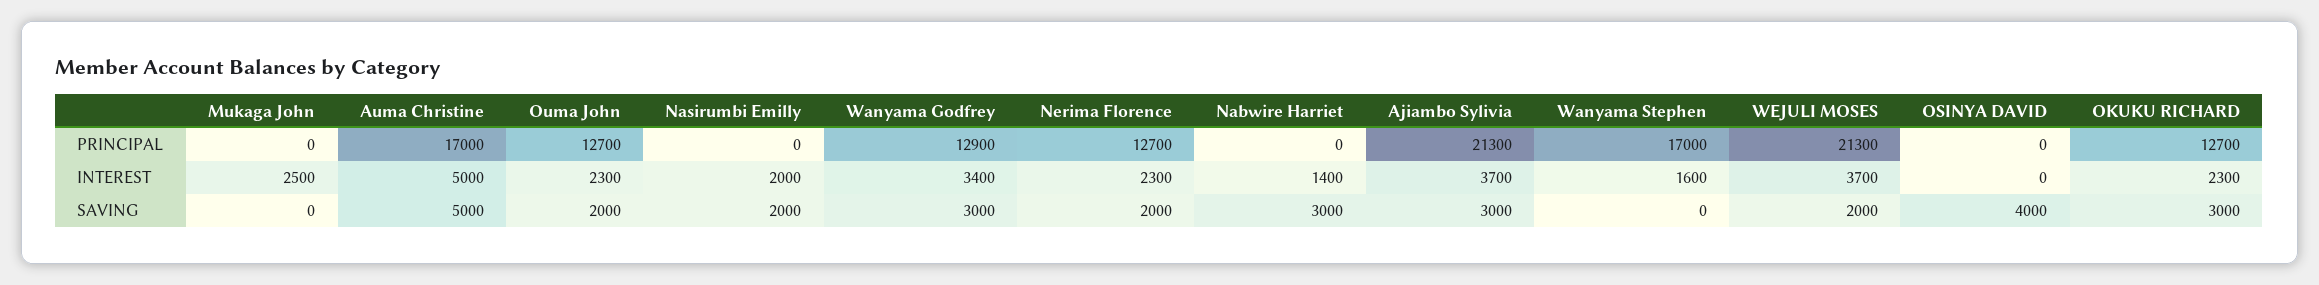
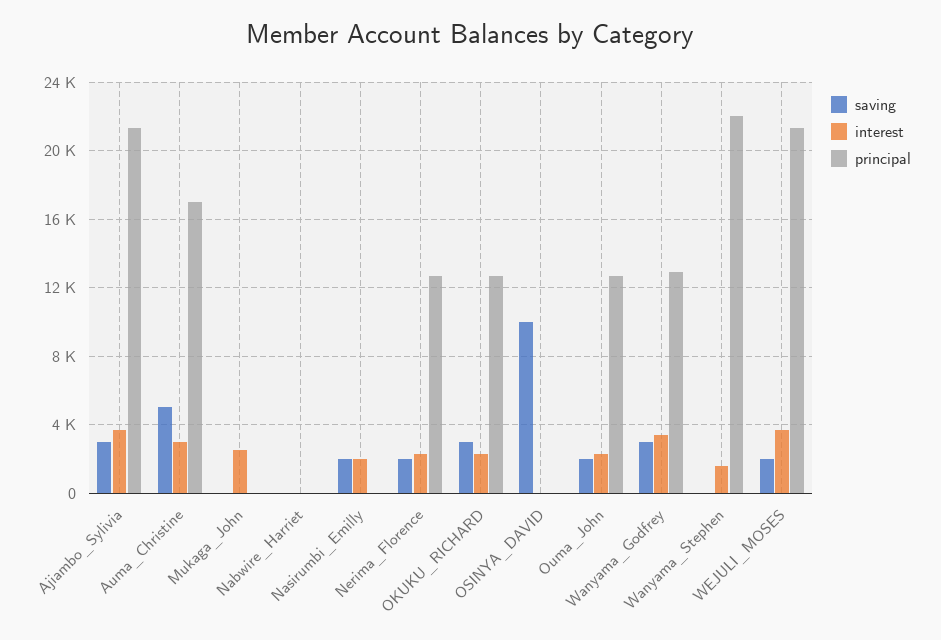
PRINCIPAL, Wanyama Stephen: 17000 -> 22000
INTEREST, Auma Christine: 5000 -> 3000
INTEREST, Nabwire Harriet: 1400 -> 0
SAVING, Nabwire Harriet: 3000 -> 0
SAVING, OSINYA DAVID: 4000 -> 10000

